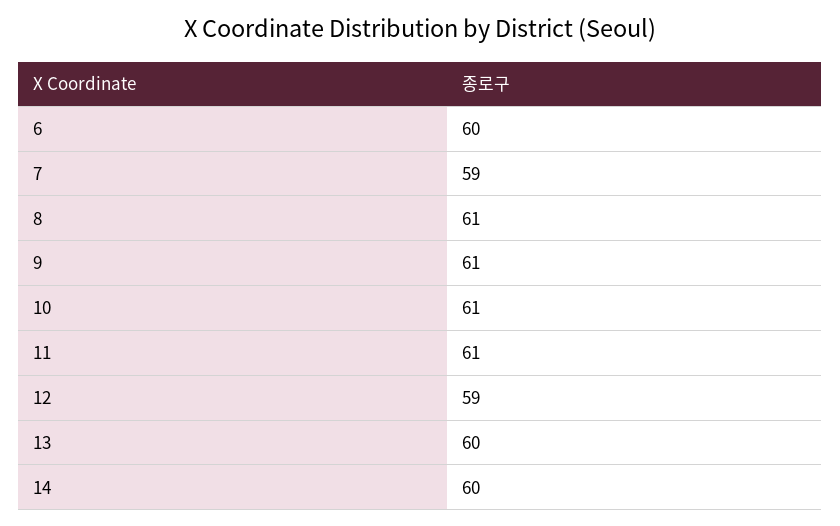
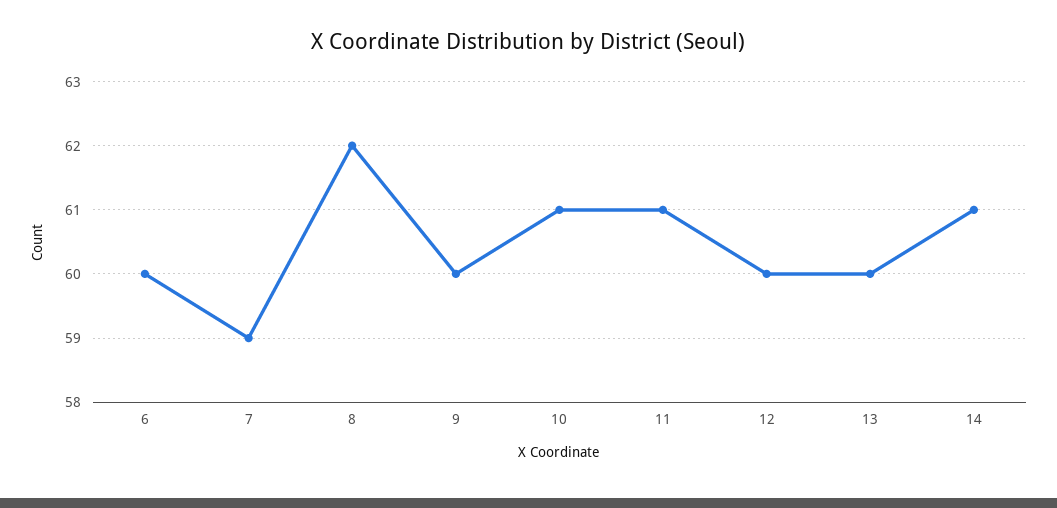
8: 61 -> 62
9: 61 -> 60
12: 59 -> 60
14: 60 -> 61

